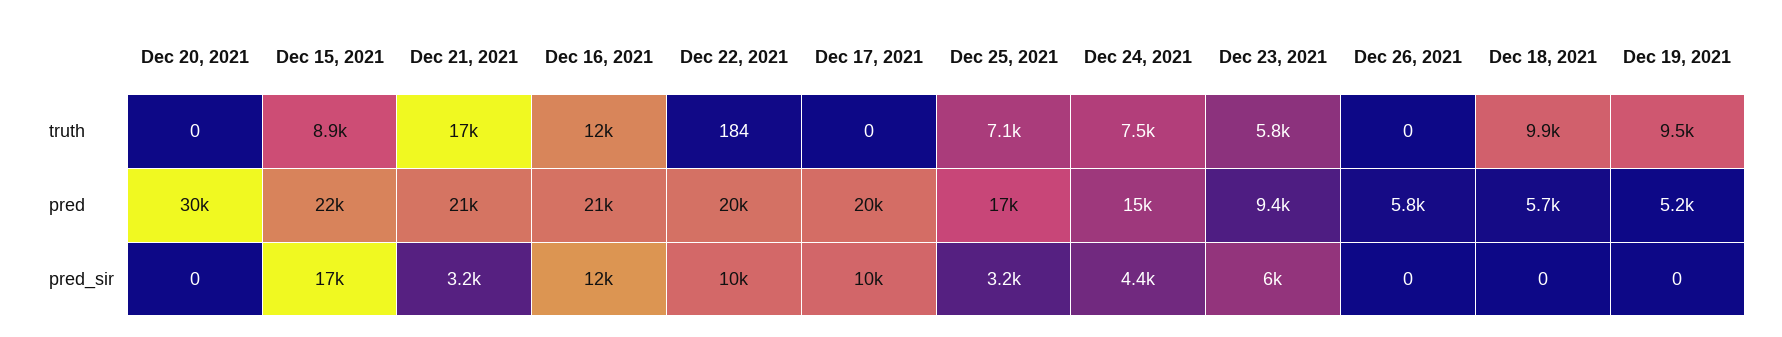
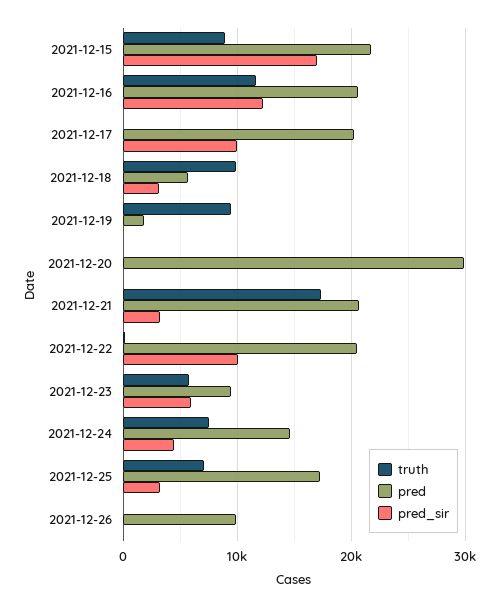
pred, Dec 26, 2021: 5800 -> 10000
pred, Dec 19, 2021: 5200 -> 2000
pred_sir, Dec 18, 2021: 0 -> 3000

